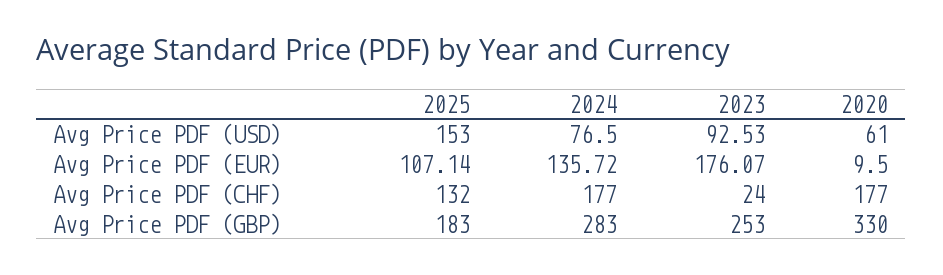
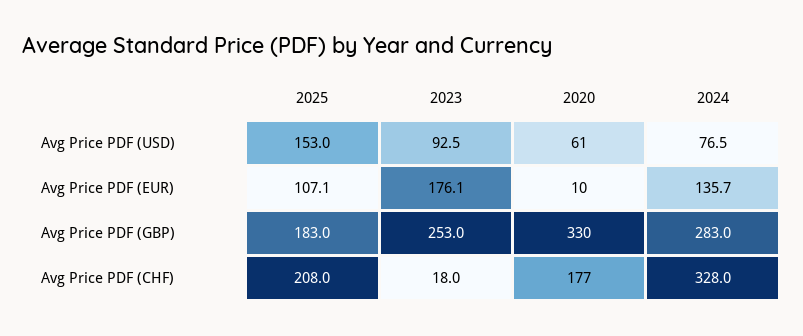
2025, Avg Price PDF (CHF): 132 -> 208
2024, Avg Price PDF (CHF): 177 -> 328
2023, Avg Price PDF (CHF): 24 -> 18

